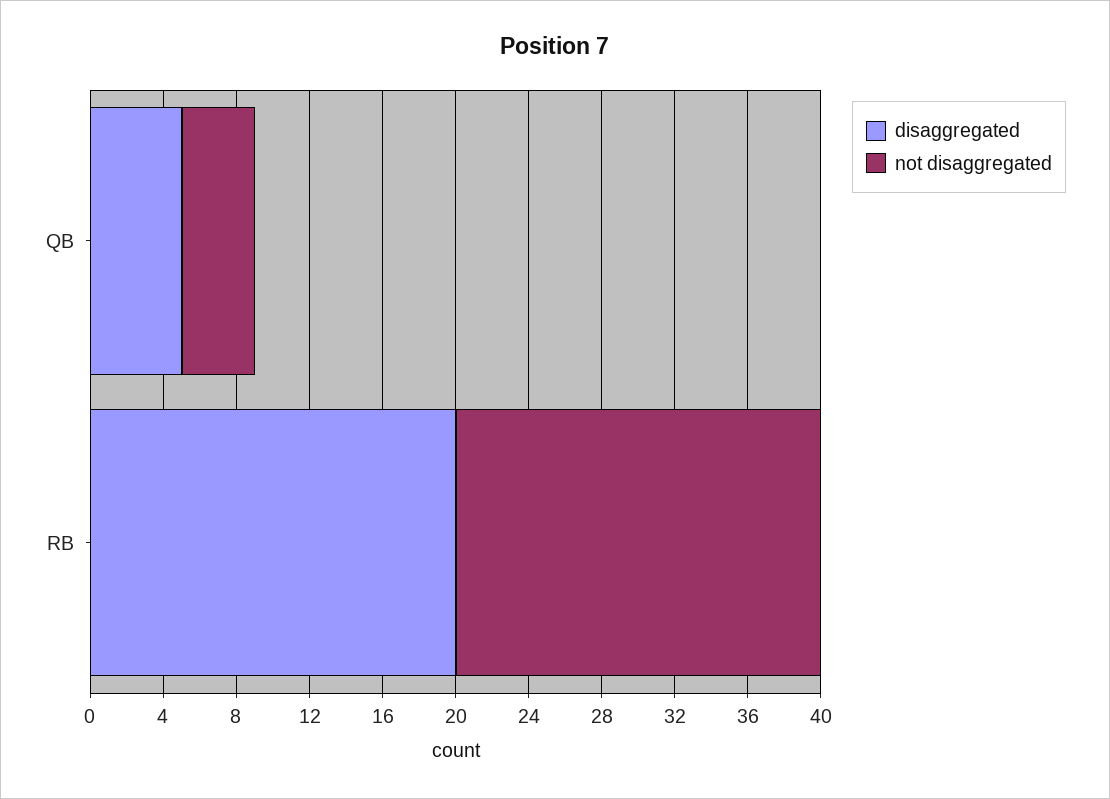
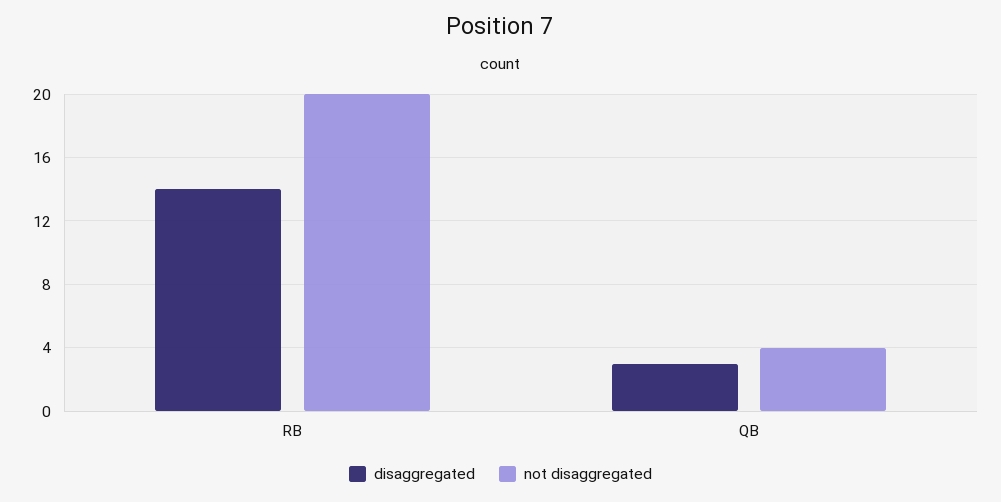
disaggregated, QB: 5 -> 3
disaggregated, RB: 20 -> 14

